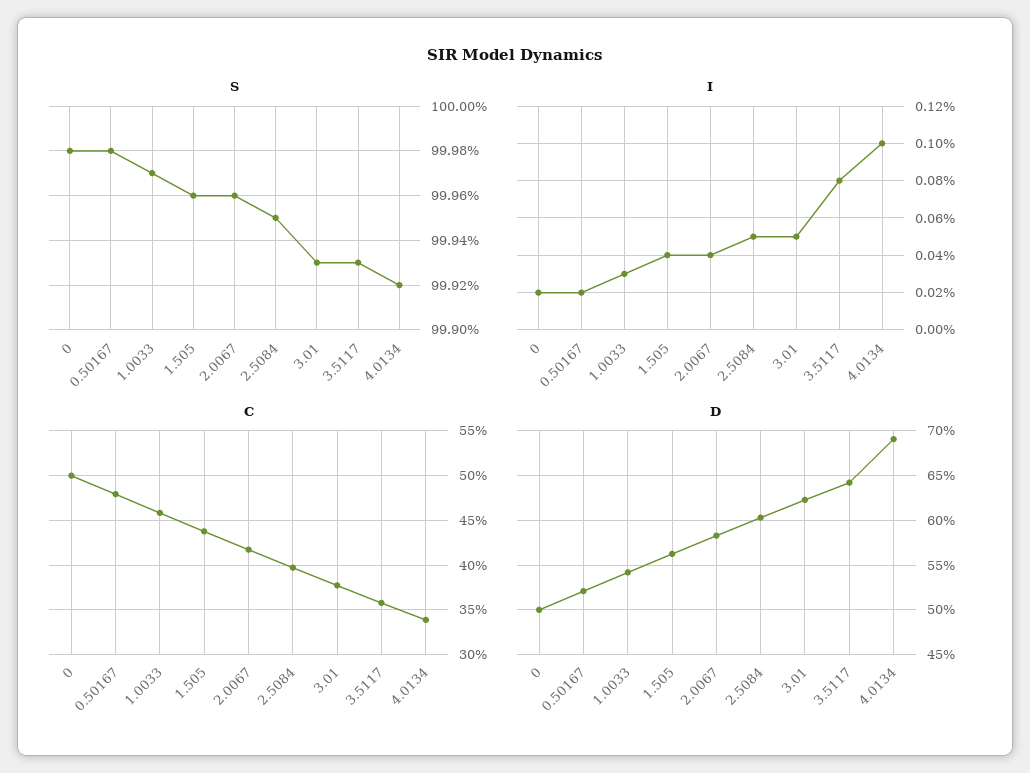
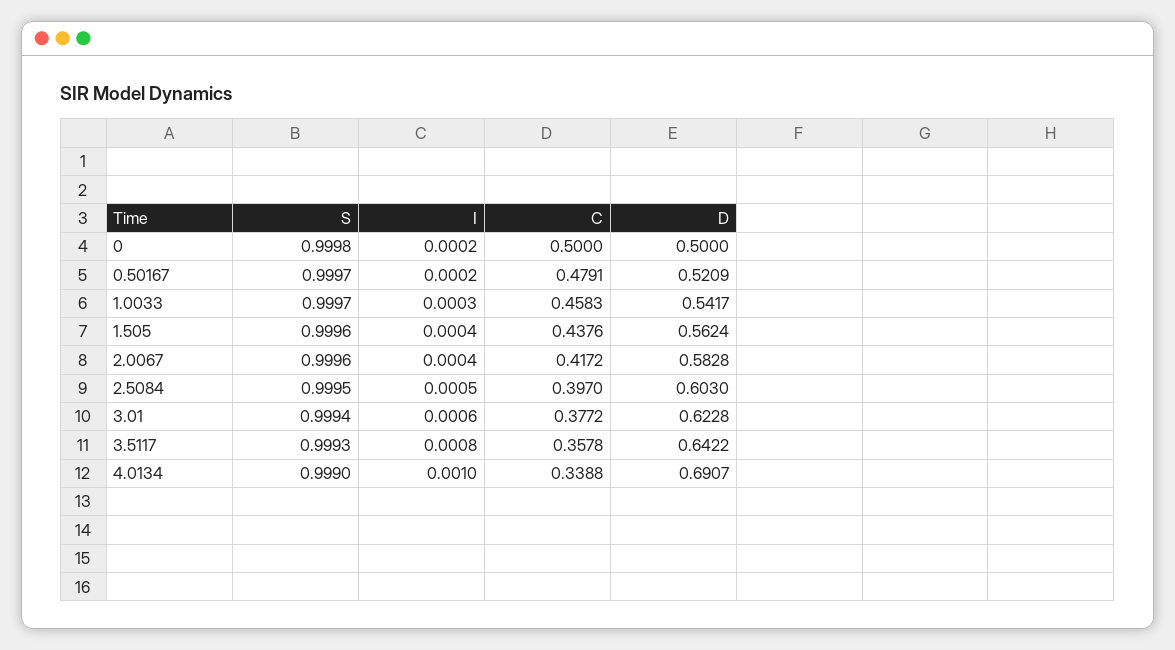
S, 0.50167: 0.9998 -> 0.9997
S, 3.01: 0.9993 -> 0.9994
S, 4.0134: 0.9992 -> 0.999
I, 3.01: 0.0005 -> 0.0006

